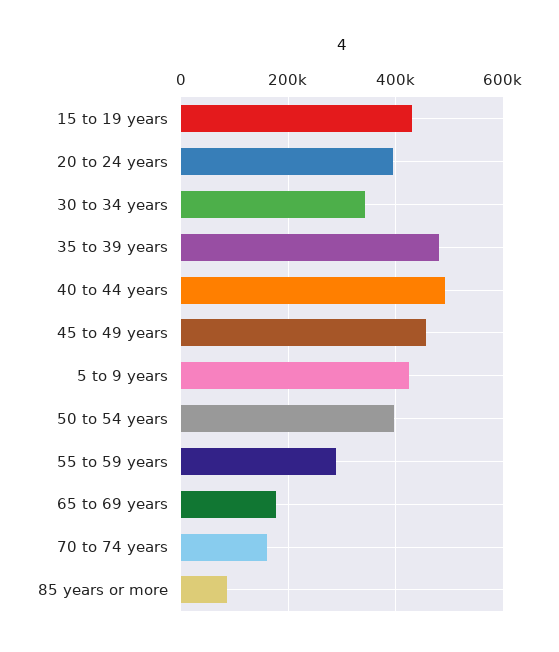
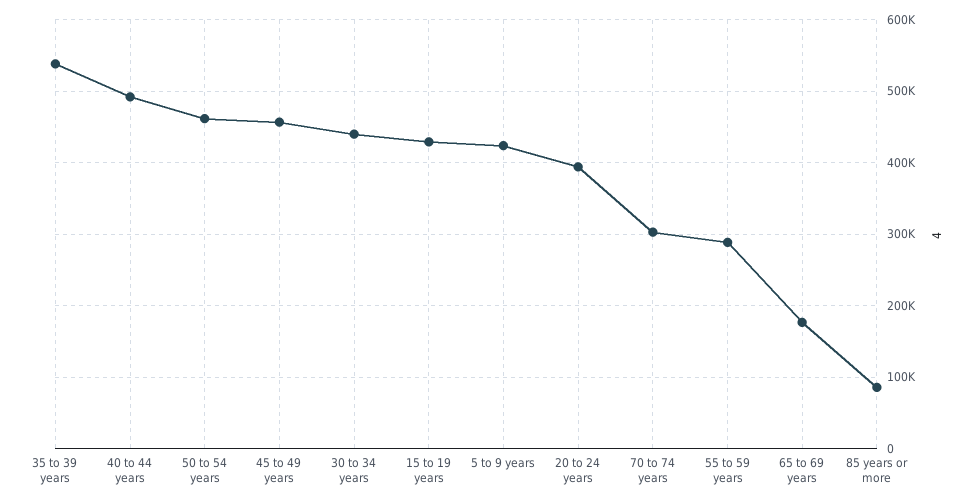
30 to 34 years: 340000 -> 440000
35 to 39 years: 480000 -> 540000
50 to 54 years: 400000 -> 460000
70 to 74 years: 160000 -> 300000

